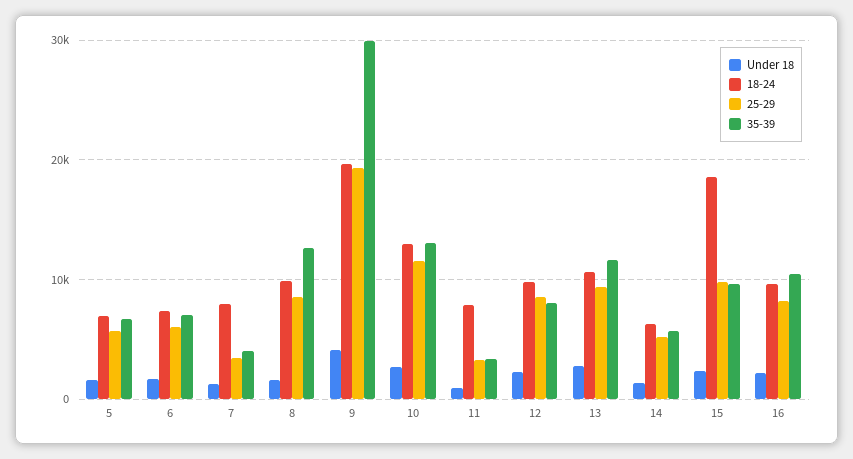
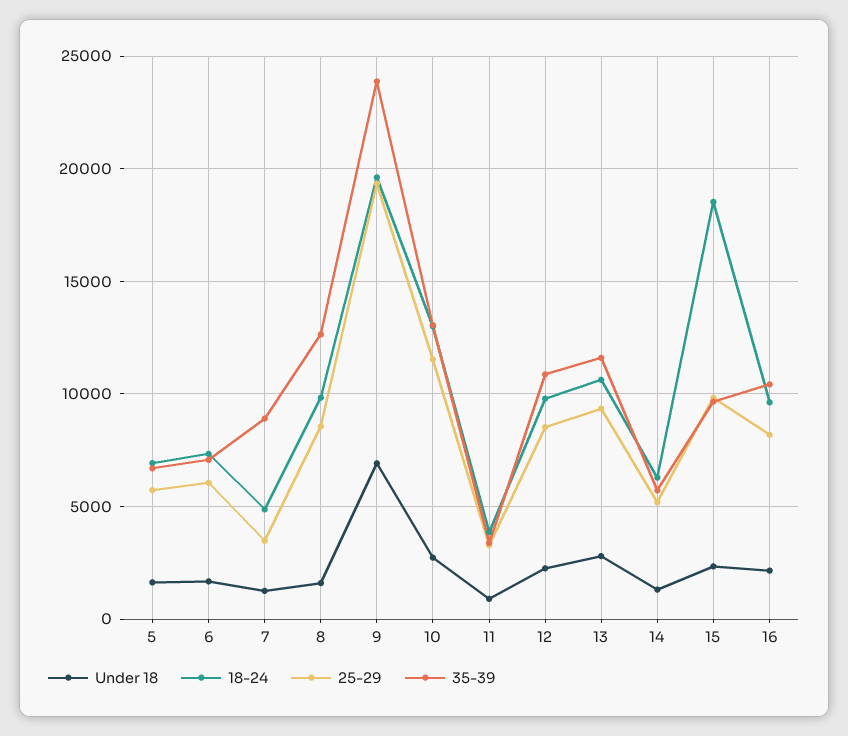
18-24, 7: 8000 -> 5000
35-39, 7: 4000 -> 9000
Under 18, 9: 4000 -> 7000
35-39, 9: 30000 -> 24000
18-24, 11: 8000 -> 4000
35-39, 12: 8000 -> 11000

